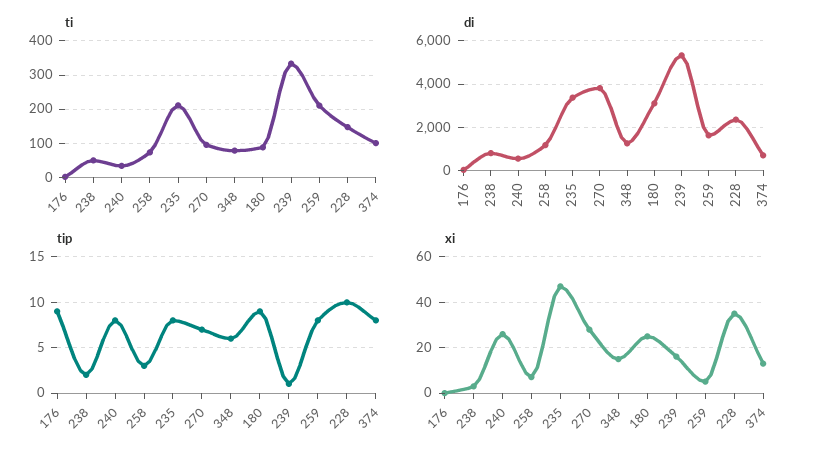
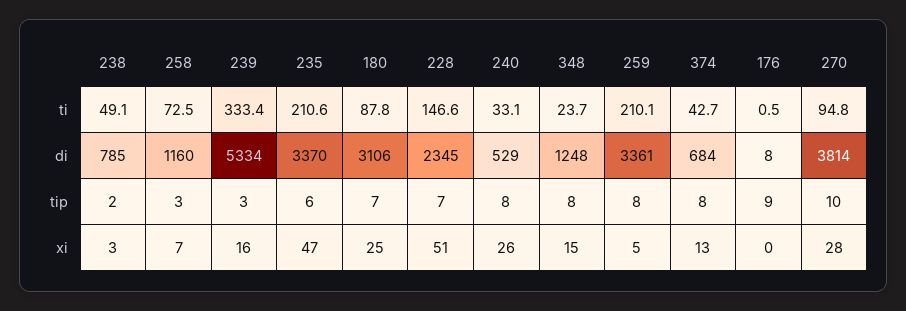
ti, 348: 80 -> 23.7
ti, 374: 100 -> 42.7
di, 259: 1500 -> 3361
tip, 235: 8 -> 6
tip, 270: 7 -> 10
tip, 348: 6 -> 8
tip, 180: 9 -> 7
tip, 239: 1 -> 3
tip, 228: 10 -> 7
xi, 228: 35 -> 51

